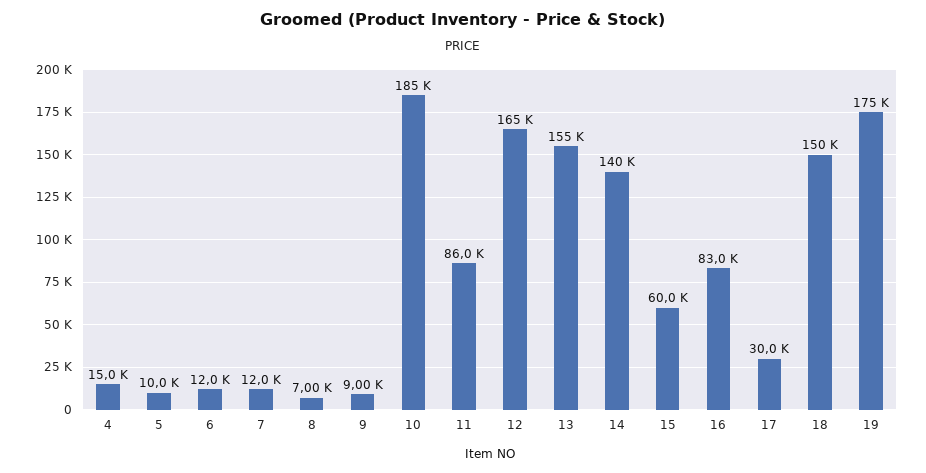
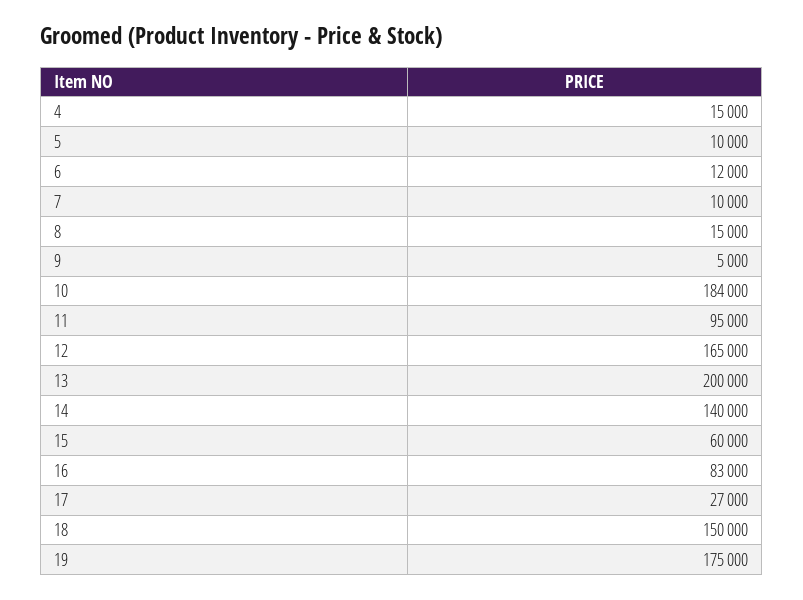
7: 12000 -> 10000
8: 7000 -> 15000
9: 9000 -> 5000
10: 185000 -> 184000
11: 86000 -> 95000
13: 155000 -> 200000
17: 30000 -> 27000

